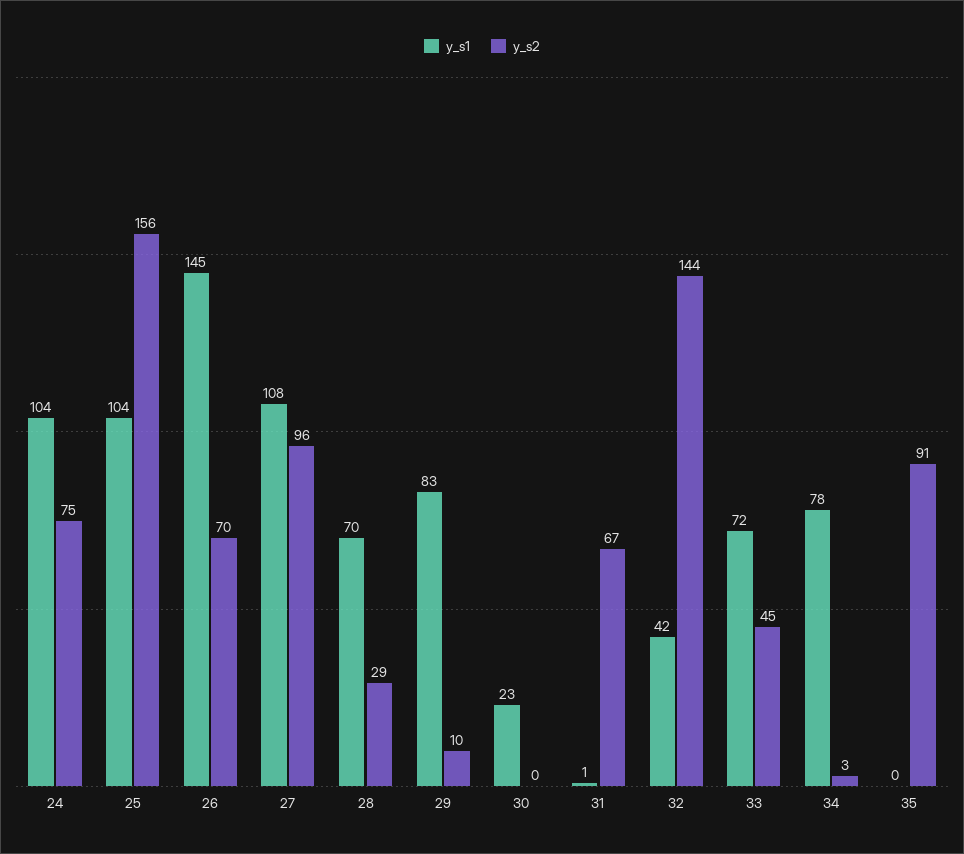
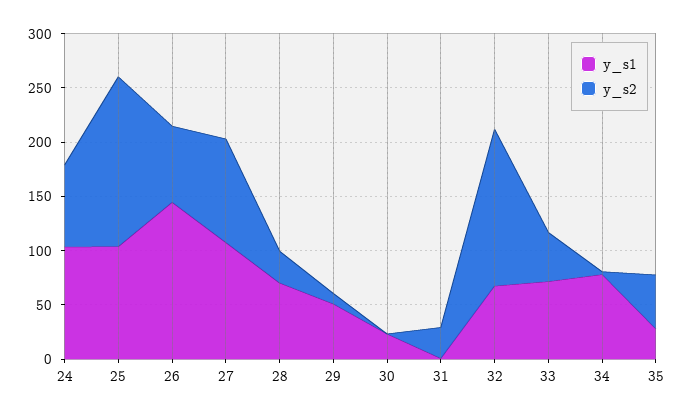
y_s1, 29: 83 -> 50
y_s2, 31: 67 -> 30
y_s1, 32: 42 -> 70
y_s1, 35: 0 -> 30
y_s2, 35: 91 -> 50

